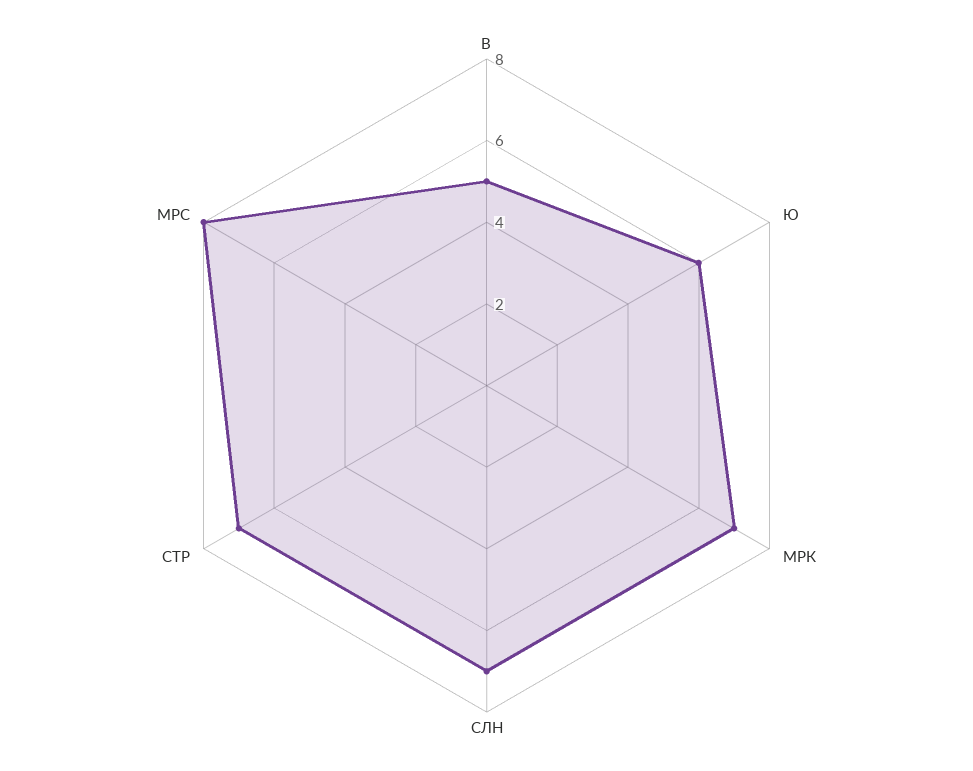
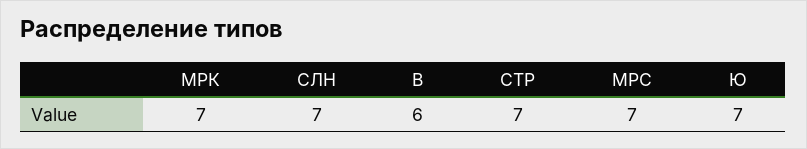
В: 5 -> 6
Ю: 6 -> 7
МРС: 8 -> 7

